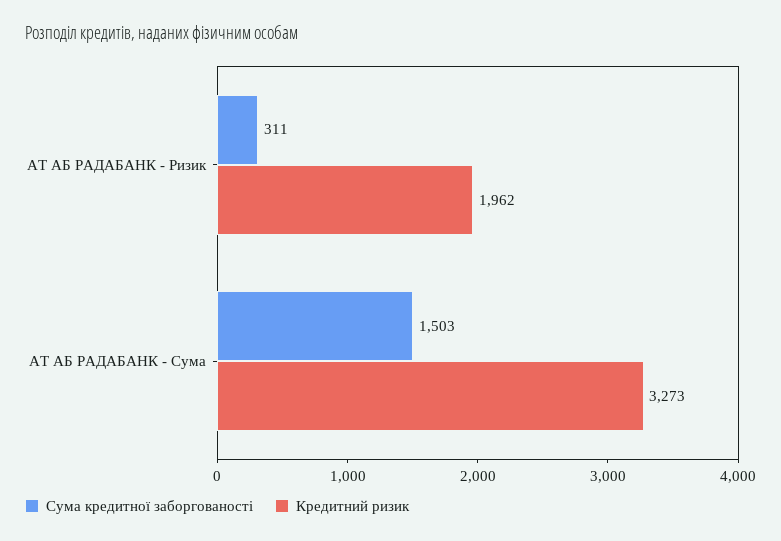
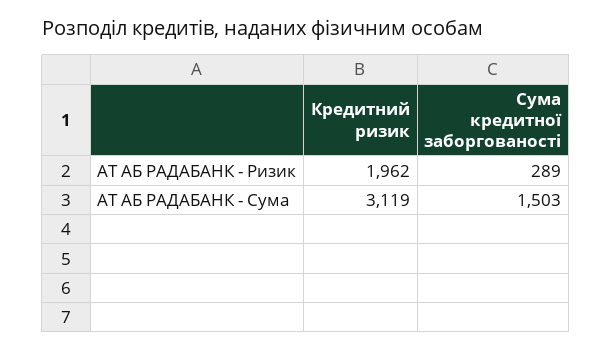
Сума кредитної заборгованості, АТ АБ РАДАБАНК - Ризик: 311 -> 289
Кредитний ризик, АТ АБ РАДАБАНК - Сума: 3273 -> 3119

